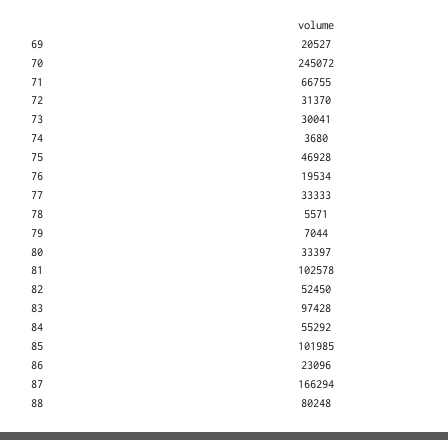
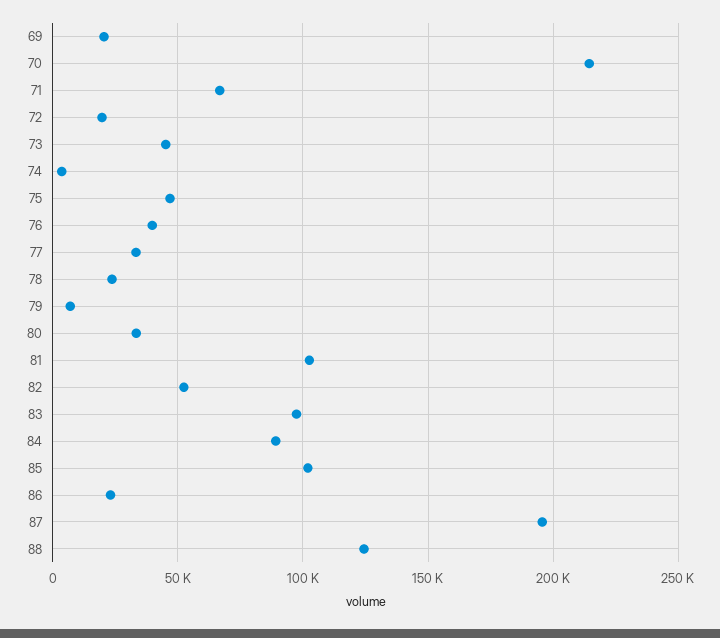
70: 245072 -> 215000
72: 31370 -> 20000
73: 30041 -> 45000
76: 19534 -> 40000
78: 5571 -> 25000
84: 55292 -> 90000
87: 166294 -> 195000
88: 80248 -> 125000

